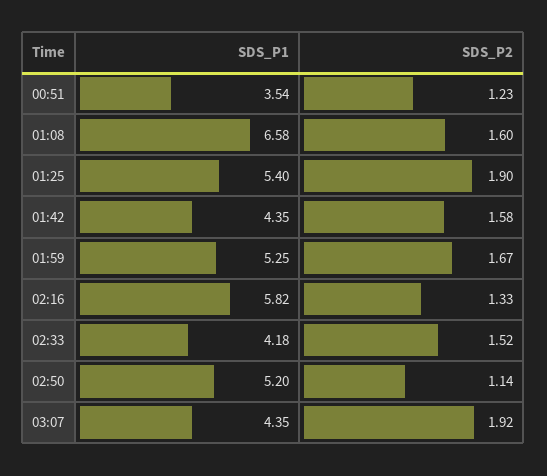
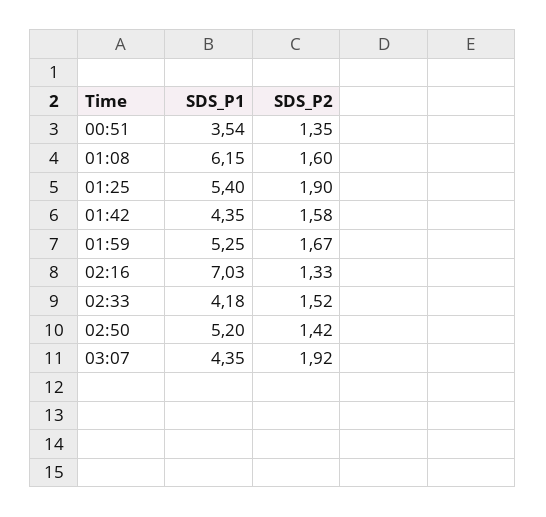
SDS_P2, 00:51: 1.23 -> 1.35
SDS_P1, 01:08: 6.58 -> 6.15
SDS_P1, 02:16: 5.82 -> 7.03
SDS_P2, 02:50: 1.14 -> 1.42

